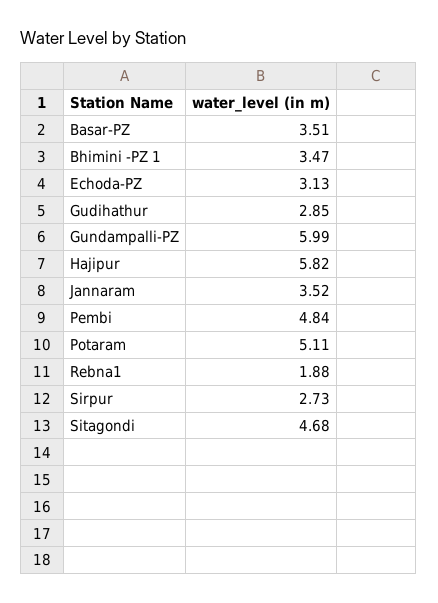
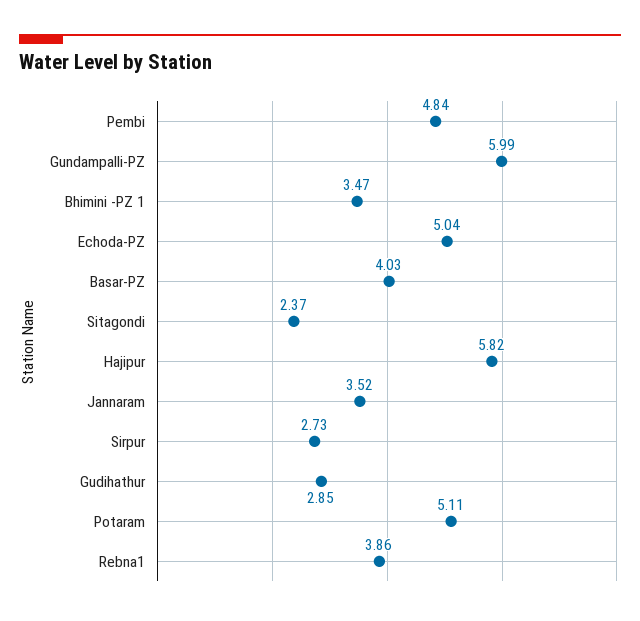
Basar-PZ: 3.51 -> 4.03
Echoda-PZ: 3.13 -> 5.04
Rebna1: 1.88 -> 3.86
Sitagondi: 4.68 -> 2.37

